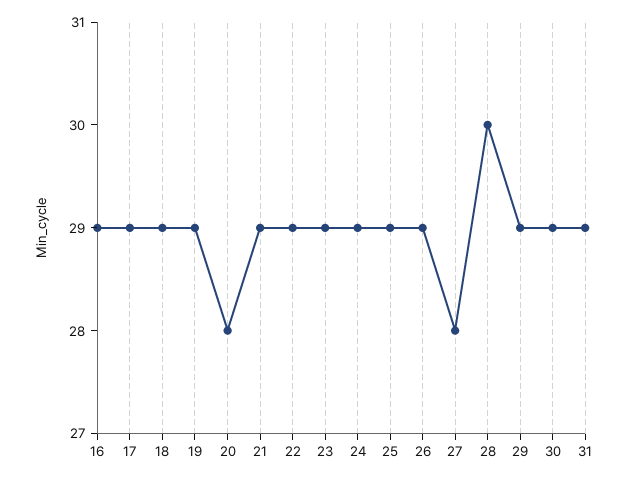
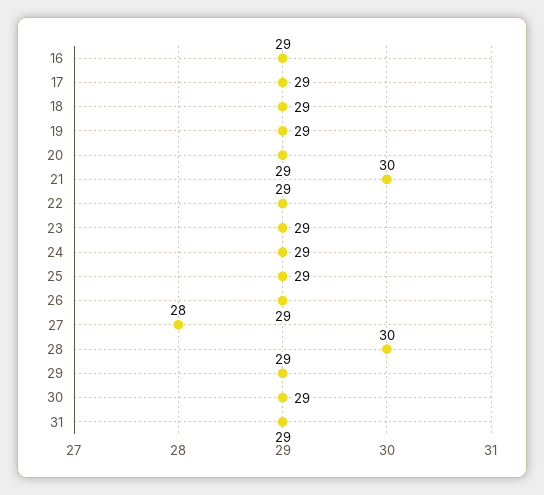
20: 28 -> 29
21: 29 -> 30

